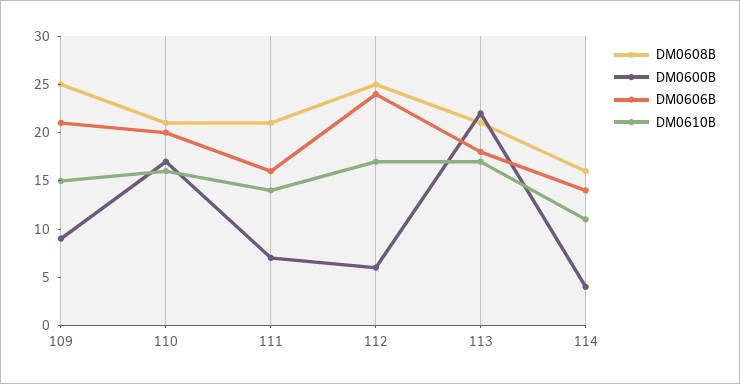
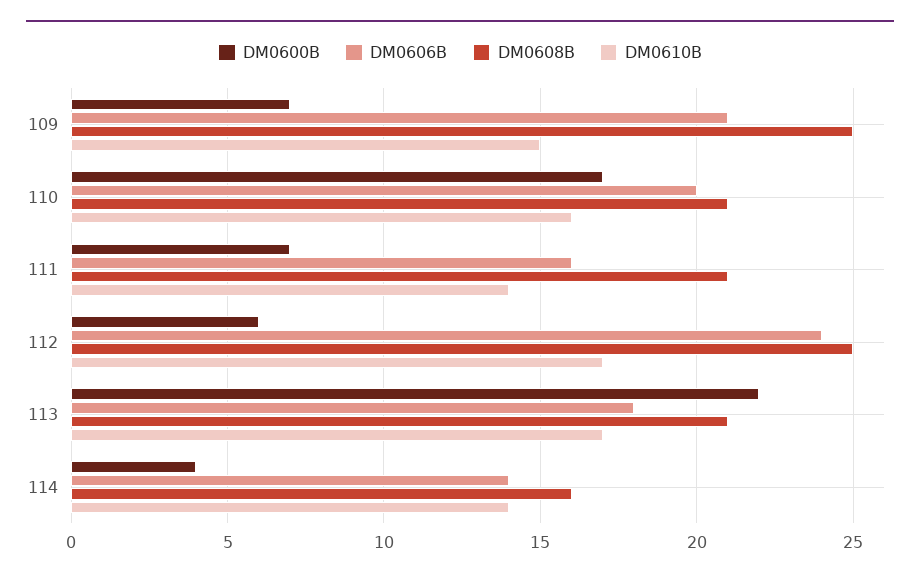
DM0600B, 109: 9 -> 7
DM0610B, 114: 11 -> 14

